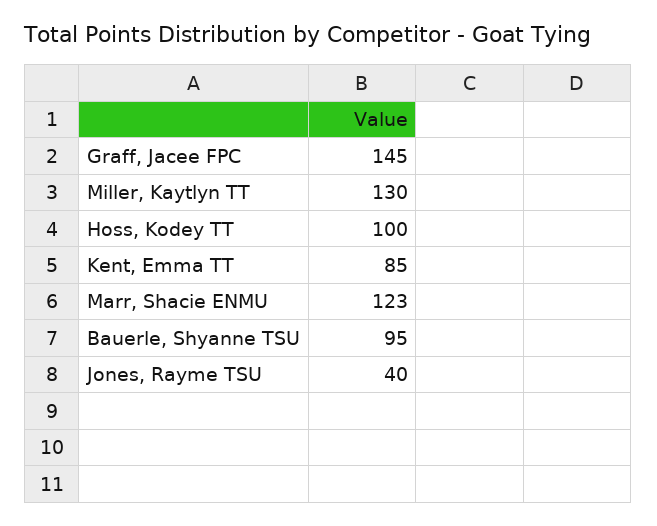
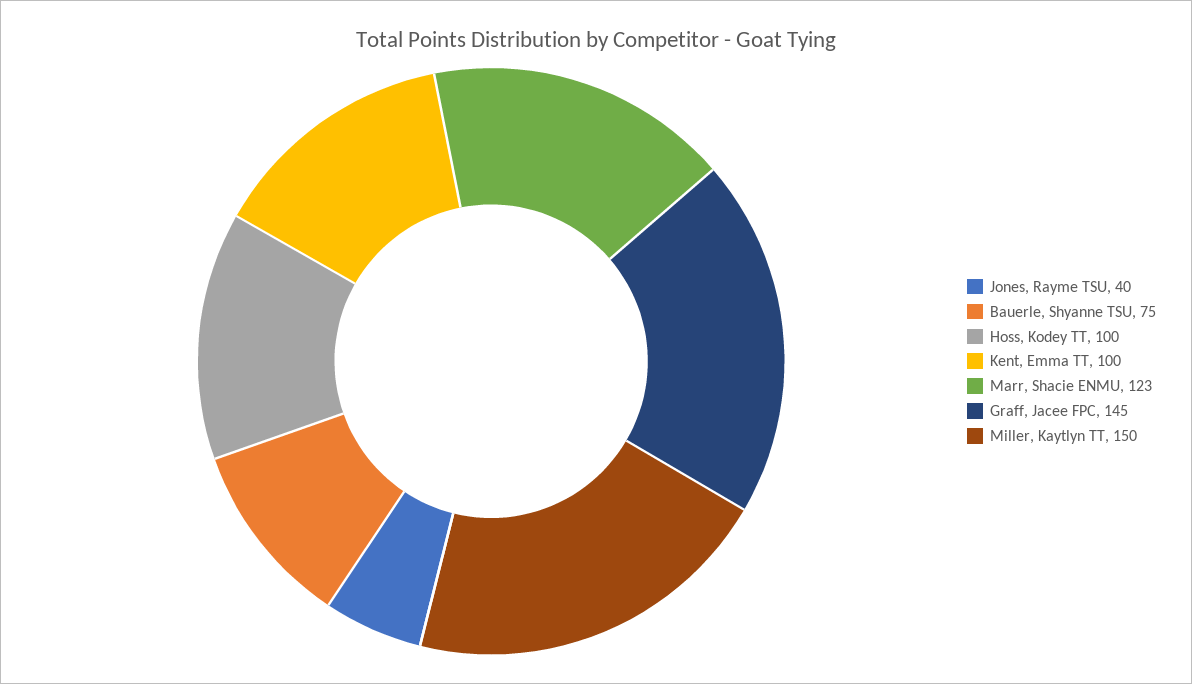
Miller, Kaytlyn TT: 130 -> 150
Kent, Emma TT: 85 -> 100
Bauerle, Shyanne TSU: 95 -> 75

